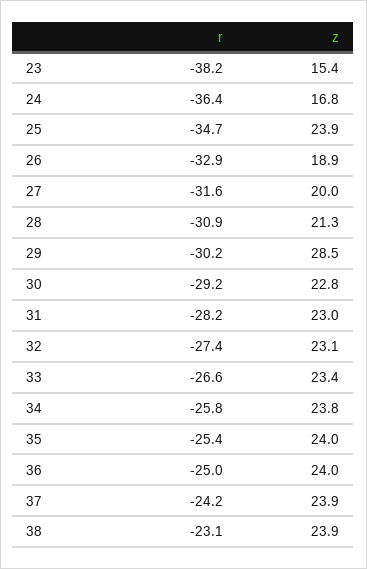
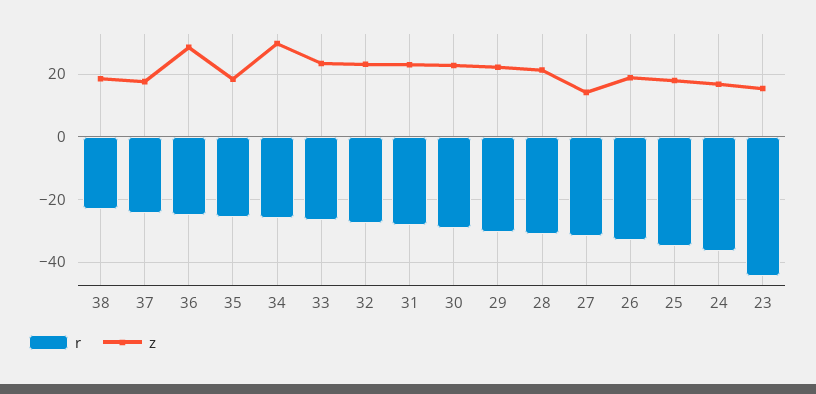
r, 23: -38.2 -> -44
z, 25: 23.9 -> 18
z, 27: 20 -> 14
z, 29: 28.5 -> 22
z, 34: 23.8 -> 30
z, 35: 24 -> 18
z, 36: 24 -> 28
z, 37: 23.9 -> 18
z, 38: 23.9 -> 18

